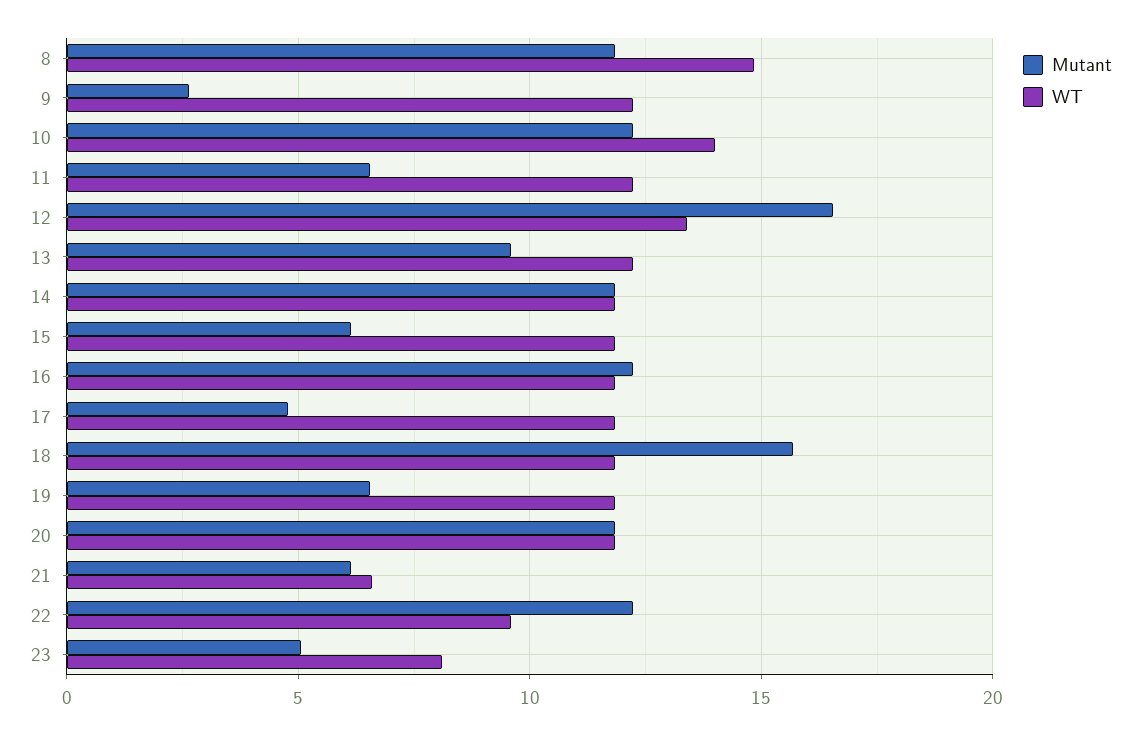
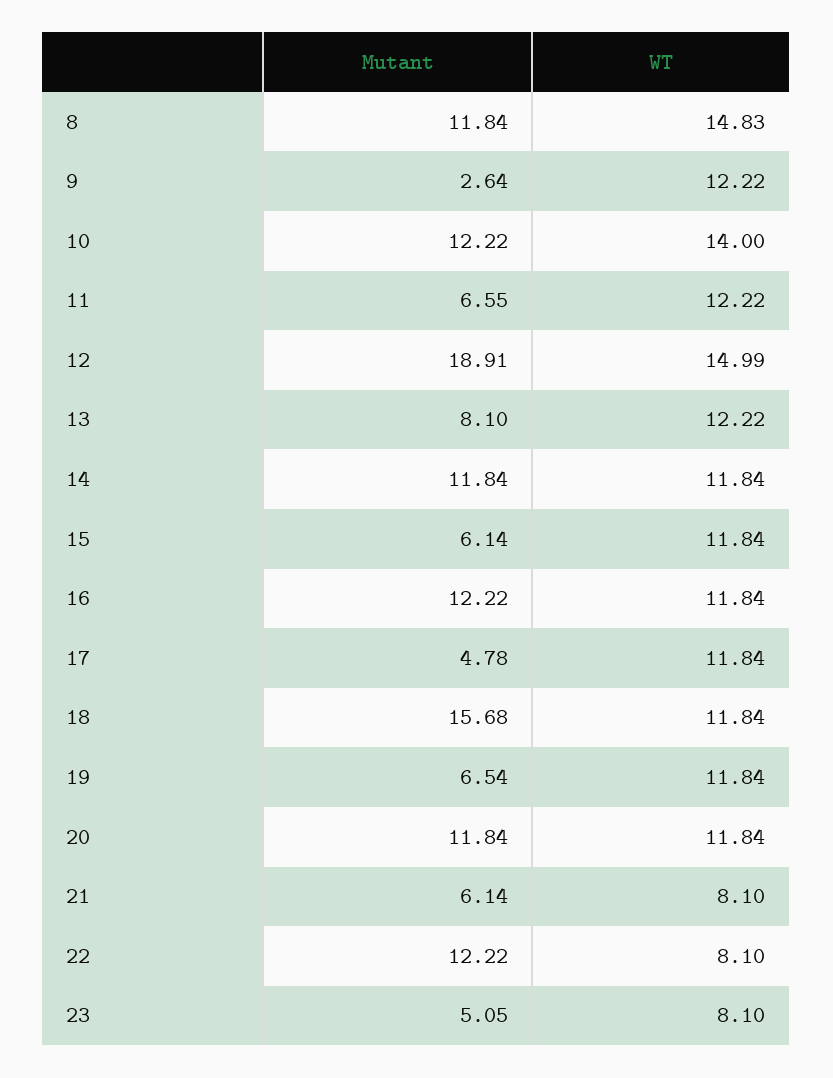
Mutant, 12: 16.5 -> 18.91
WT, 12: 13.5 -> 14.99
Mutant, 13: 9.5 -> 8.1
WT, 21: 6.5 -> 8.1
WT, 22: 9.5 -> 8.1

